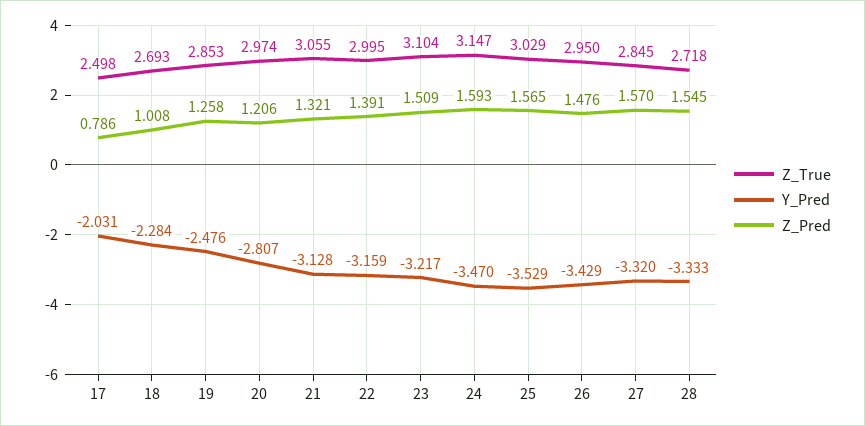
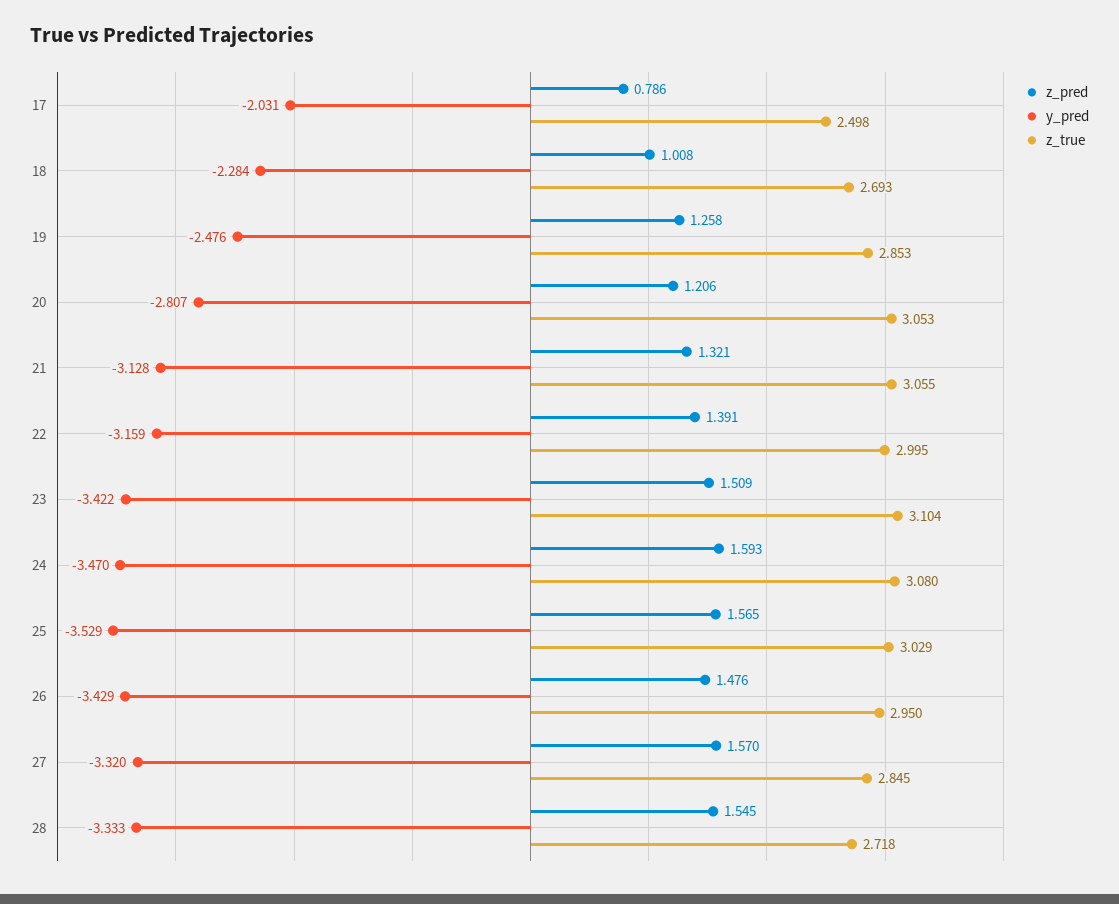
Z_True, 20: 2.974 -> 3.053
Y_Pred, 23: -3.217 -> -3.422
Z_True, 24: 3.147 -> 3.08

